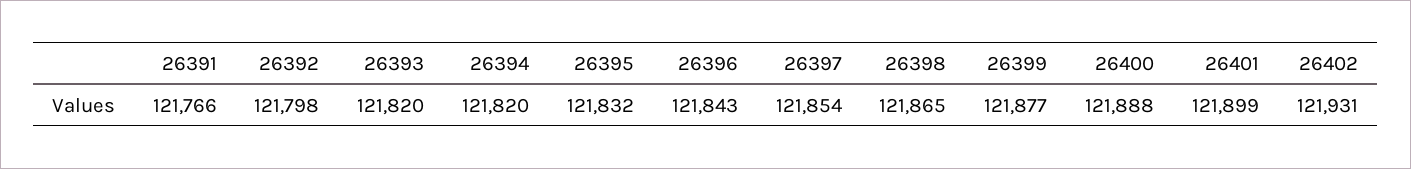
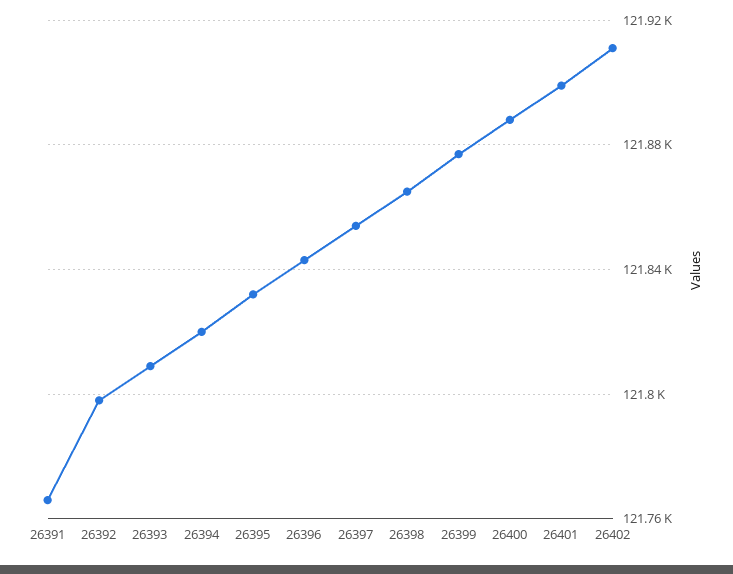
26393: 121820 -> 121810
26402: 121931 -> 121910

